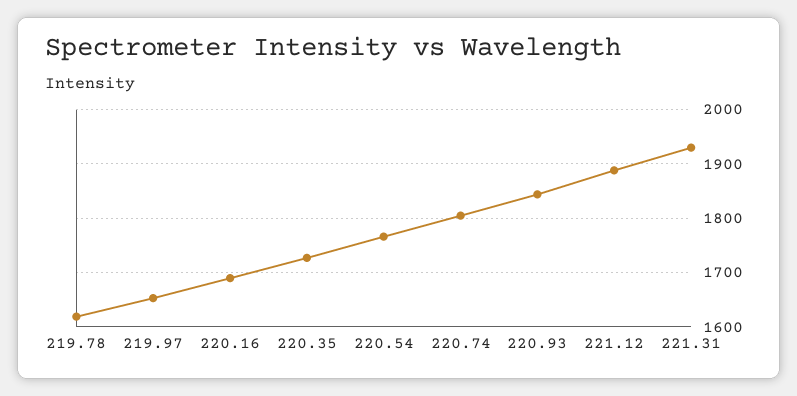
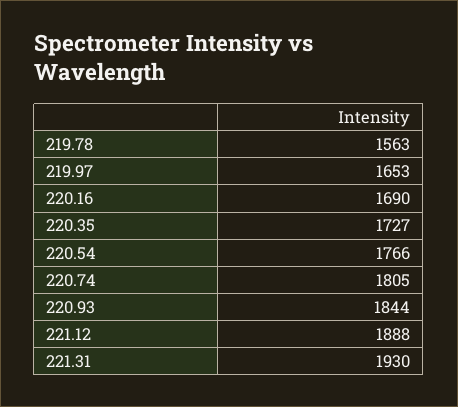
219.78: 1620 -> 1563

